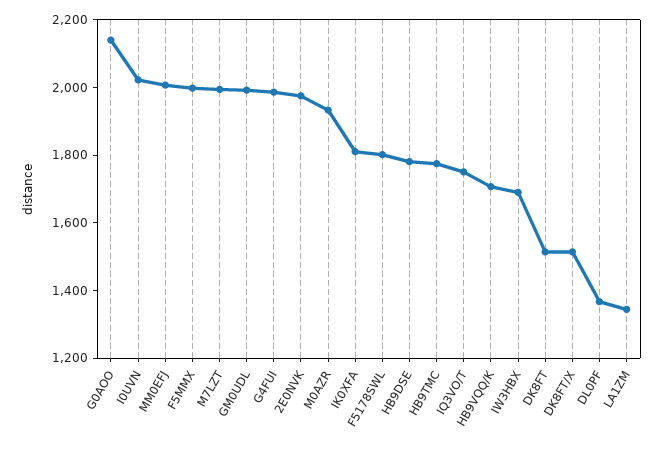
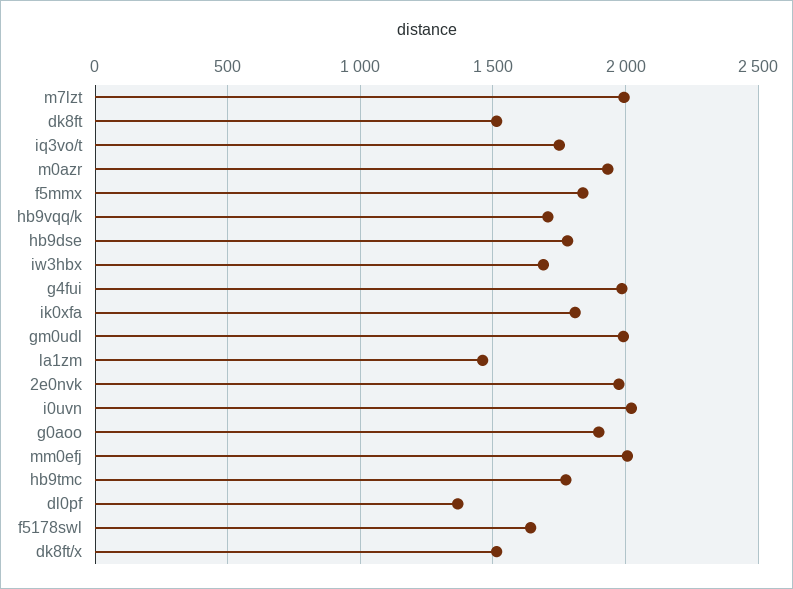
G0AOO: 2150 -> 1900
F5MMX: 2000 -> 1850
F5178SWL: 1800 -> 1650
LA1ZM: 1350 -> 1450

